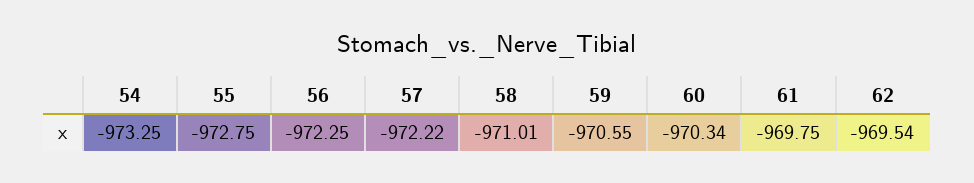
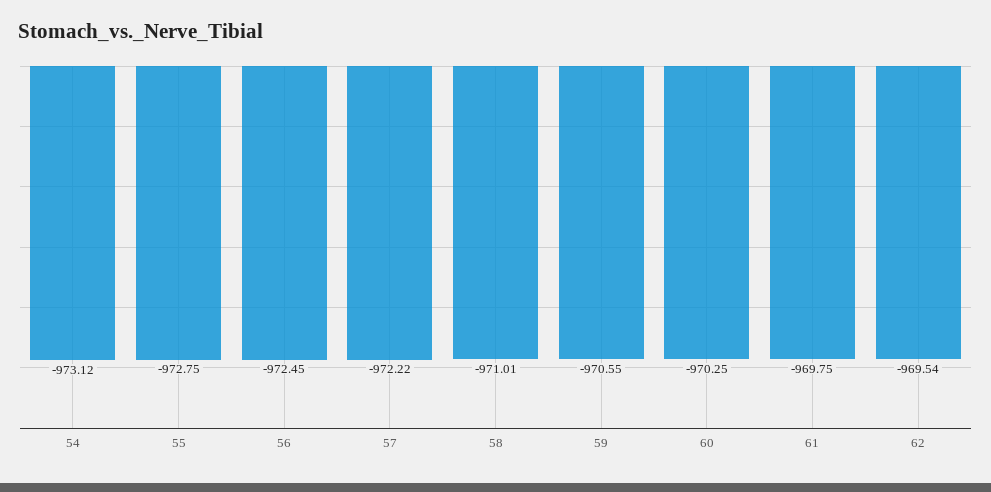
54: -973.25 -> -973.12
56: -972.25 -> -972.45
60: -970.34 -> -970.25

